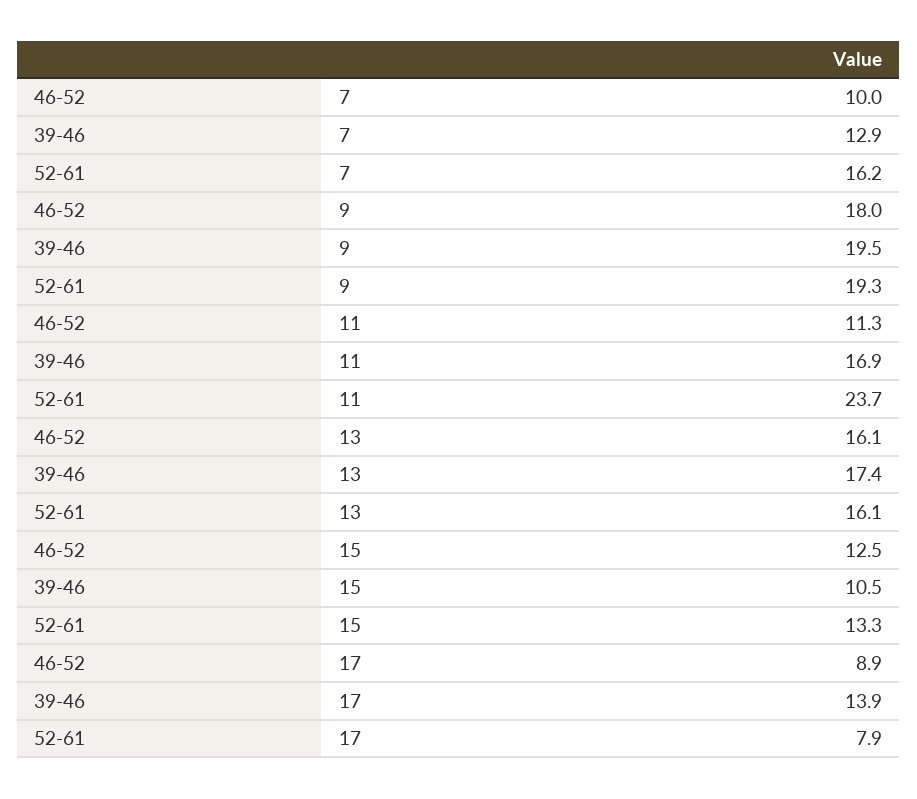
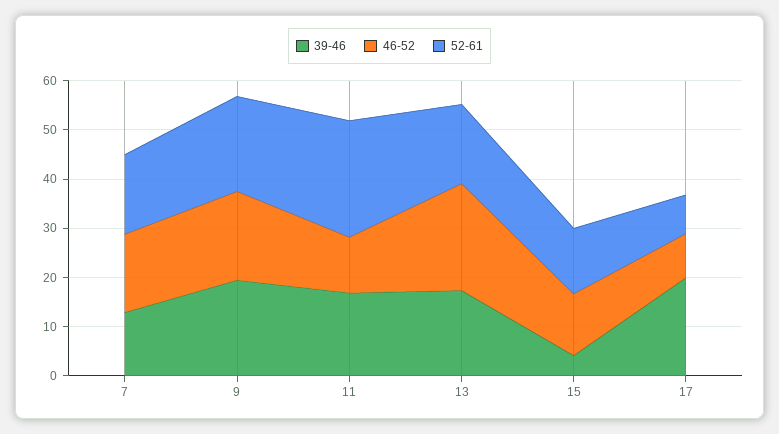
46-52, 7: 10 -> 16
46-52, 13: 16.1 -> 22
39-46, 15: 10.5 -> 4
39-46, 17: 13.9 -> 20

